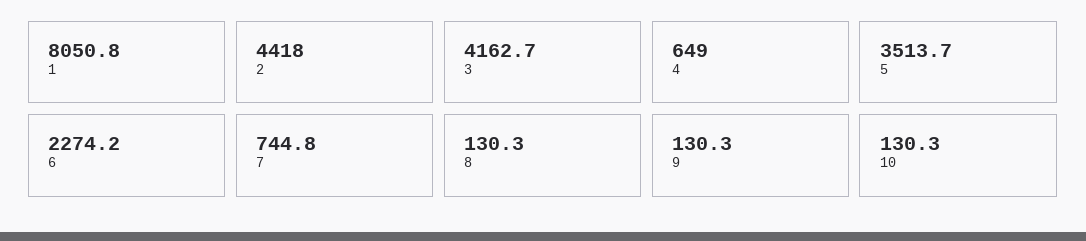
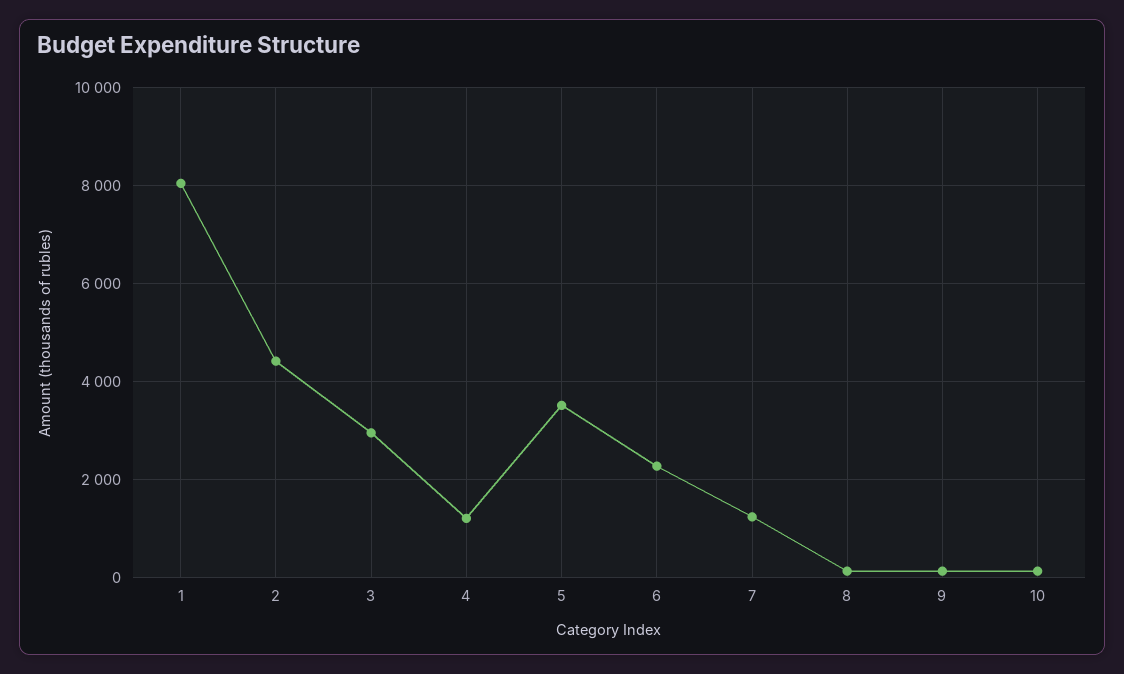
3: 4162.7 -> 3000
4: 649 -> 1200
7: 744.8 -> 1200

